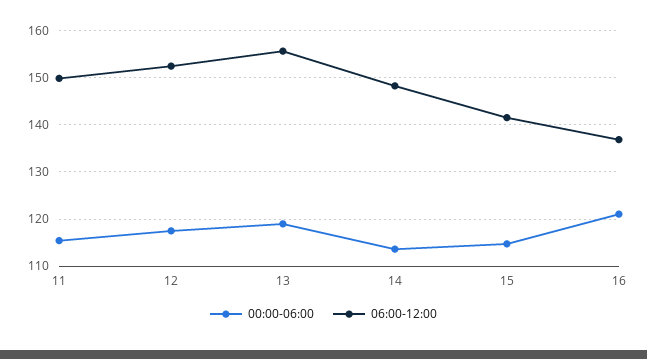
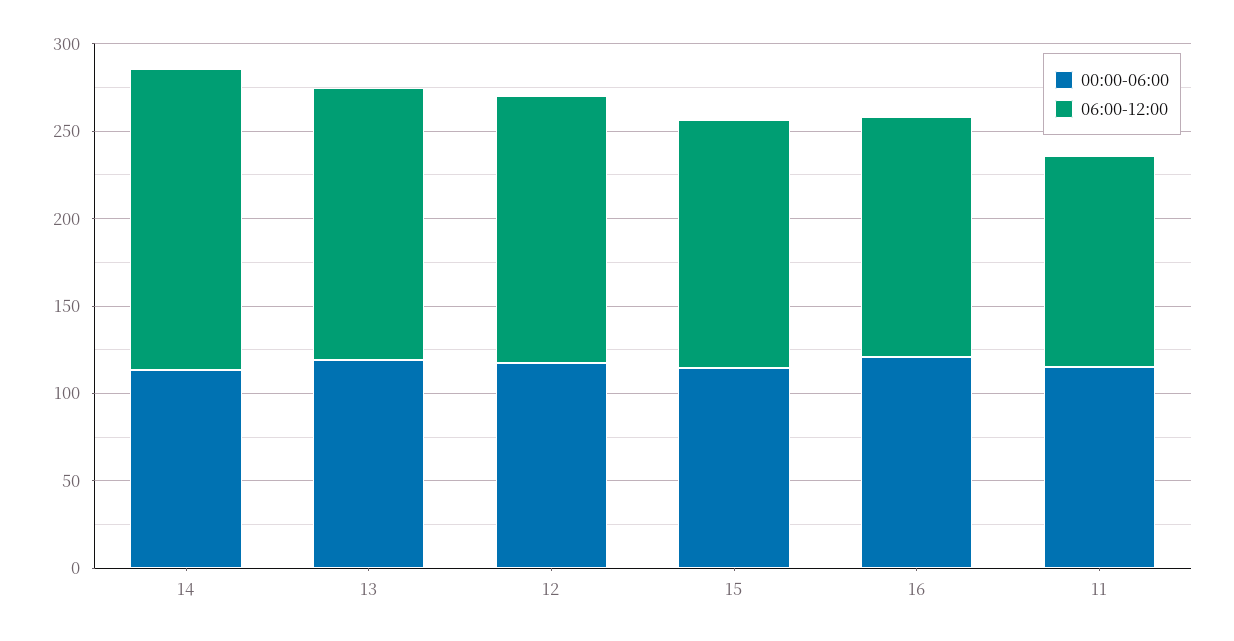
06:00-12:00, 11: 150 -> 120
06:00-12:00, 14: 148 -> 170

